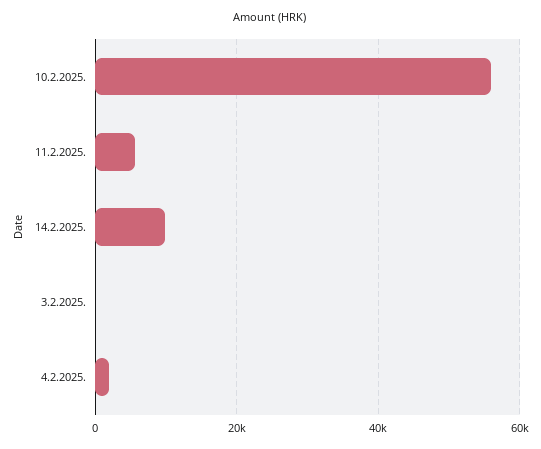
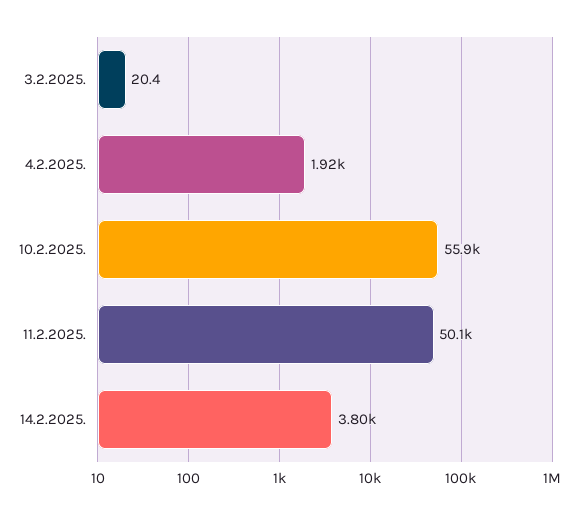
11.2.2025.: 6000 -> 50100
14.2.2025.: 10000 -> 3800

